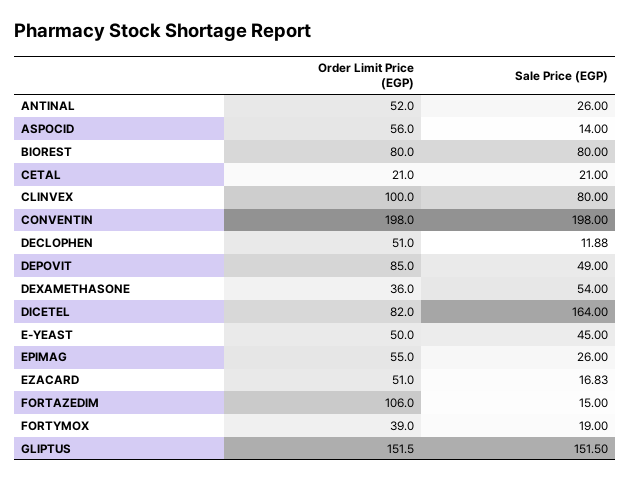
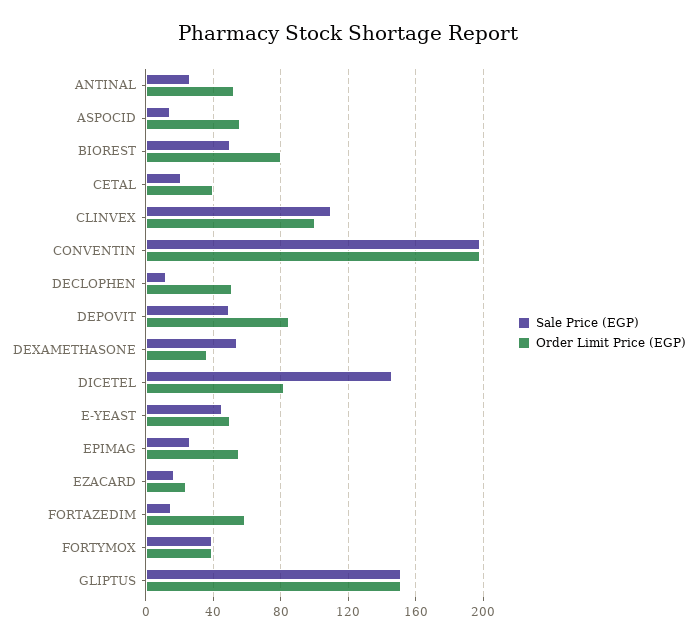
Sale Price (EGP), BIOREST: 80 -> 50
Order Limit Price (EGP), CETAL: 21 -> 40
Sale Price (EGP), CLINVEX: 80 -> 110
Sale Price (EGP), DICETEL: 164 -> 145
Order Limit Price (EGP), EZACARD: 51 -> 25
Order Limit Price (EGP), FORTAZEDIM: 106 -> 60
Sale Price (EGP), FORTYMOX: 19 -> 40

